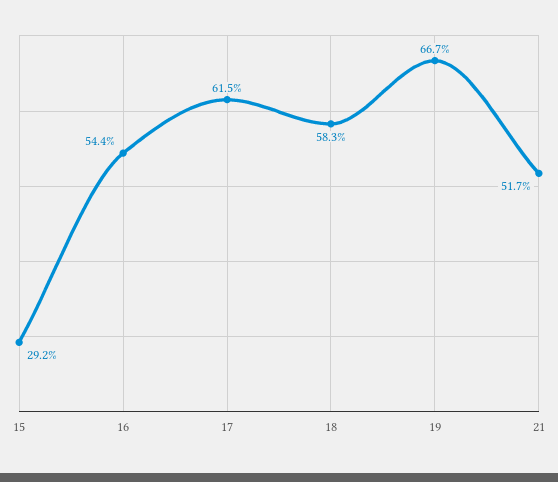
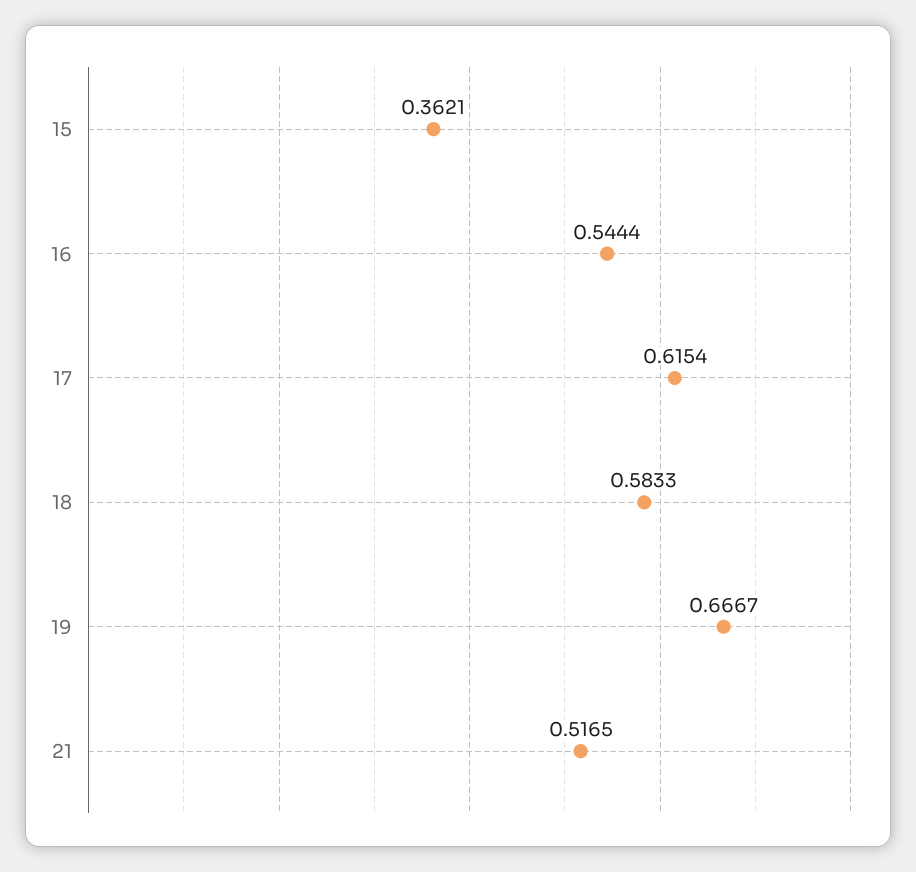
15: 0.292 -> 0.3621

